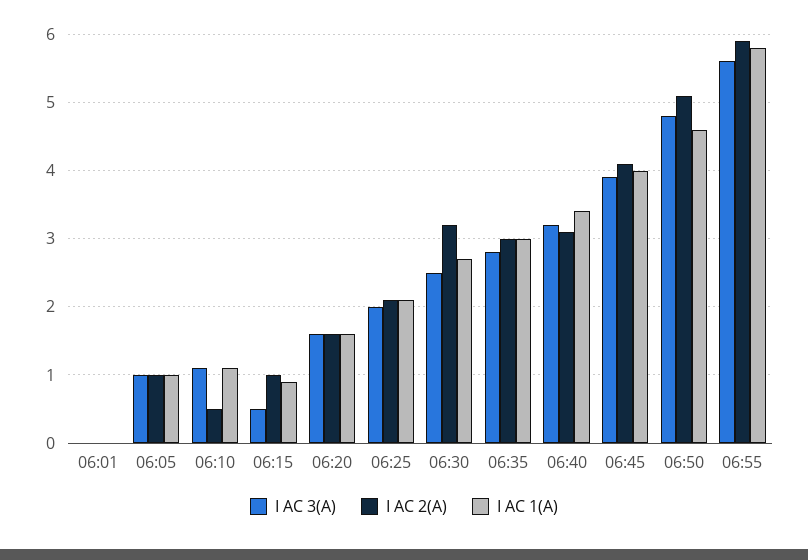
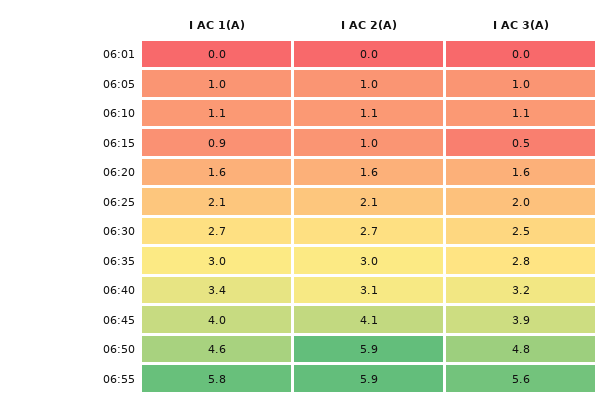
I AC 2(A), 06:10: 0.5 -> 1.1
I AC 2(A), 06:30: 3.2 -> 2.7
I AC 2(A), 06:50: 5.1 -> 5.9

